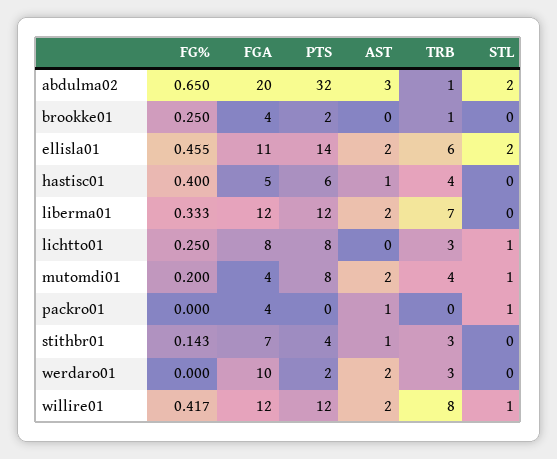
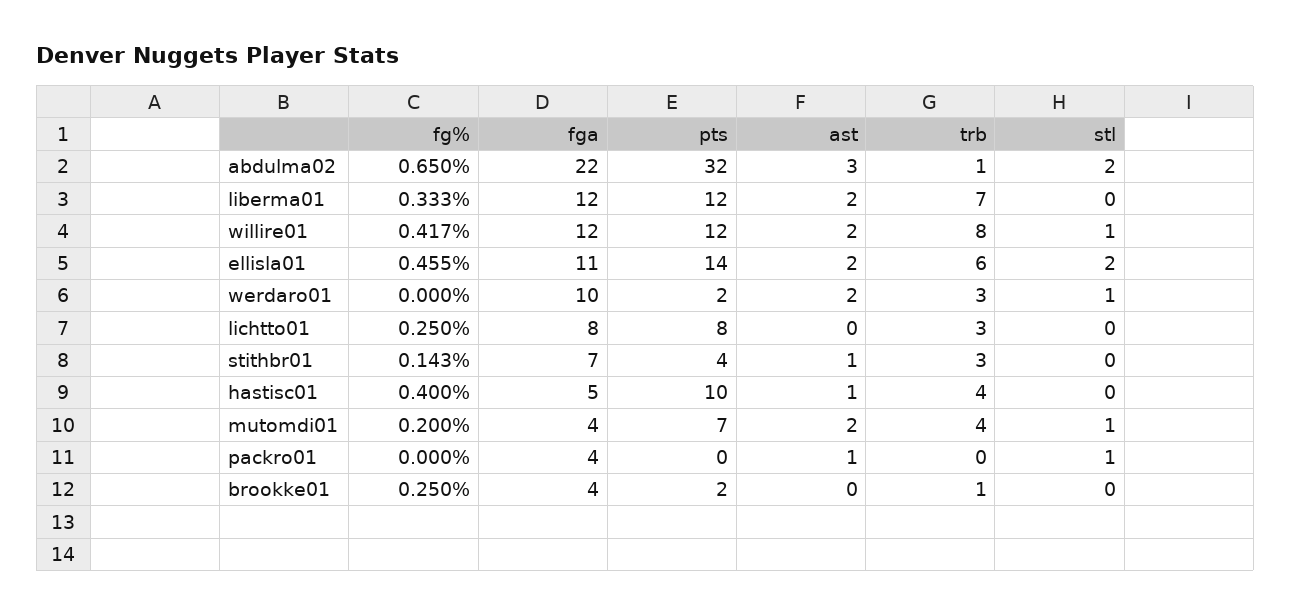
FGA, abdulma02: 20 -> 22
PTS, hastisc01: 6 -> 10
STL, lichtto01: 1 -> 0
PTS, mutomdi01: 8 -> 7
STL, werdaro01: 0 -> 1

